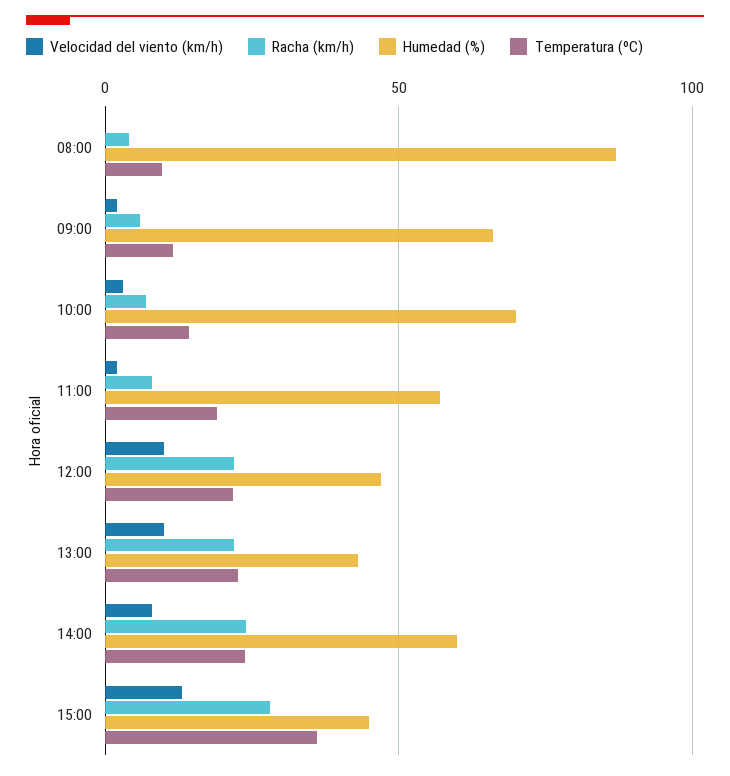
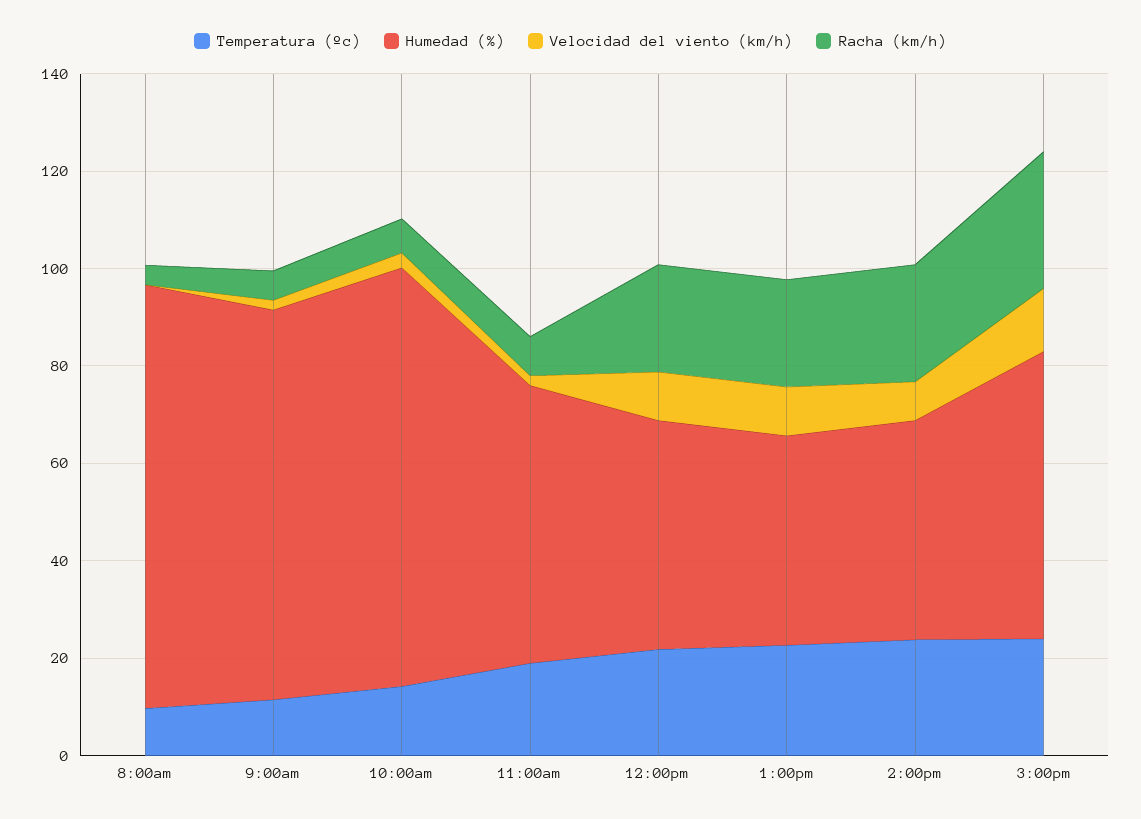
Humedad (%), 09:00: 65 -> 80
Humedad (%), 10:00: 70 -> 85
Humedad (%), 14:00: 60 -> 45
Humedad (%), 15:00: 45 -> 60
Temperatura (ºC), 15:00: 35 -> 25

